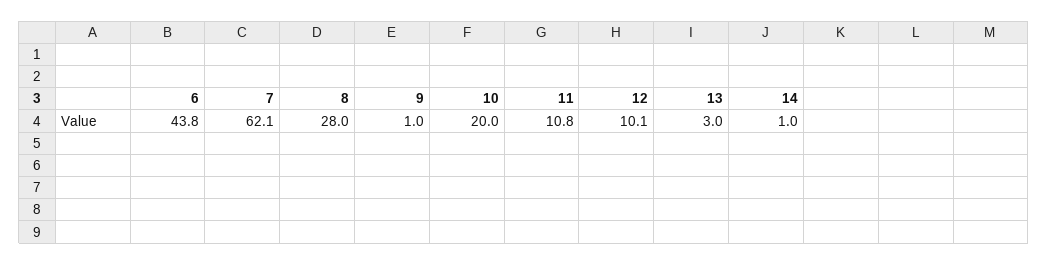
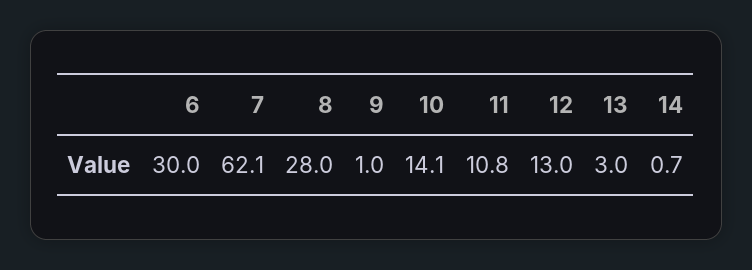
6: 43.8 -> 30
10: 20 -> 14.1
12: 10.1 -> 13
14: 1 -> 0.7

